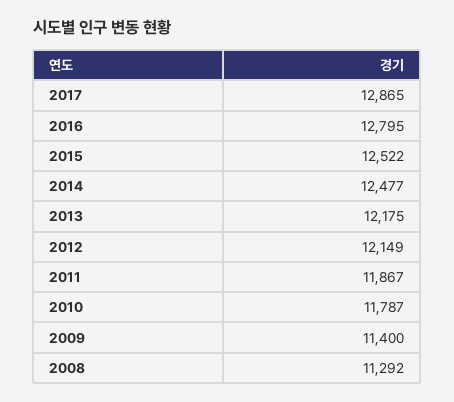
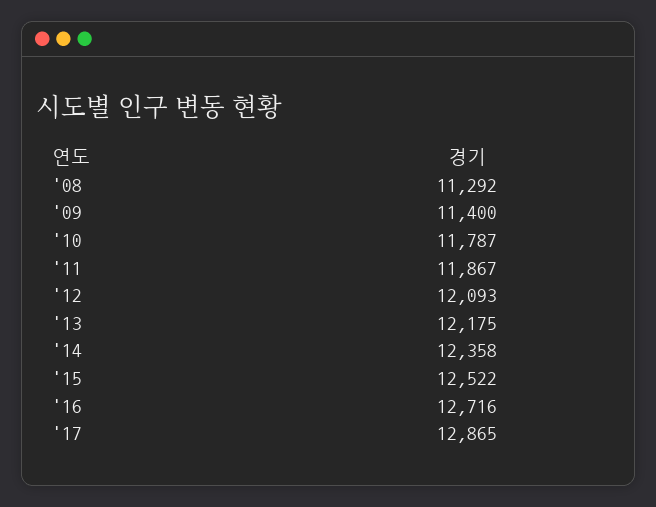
2016: 12795 -> 12716
2014: 12477 -> 12358
2012: 12149 -> 12093

